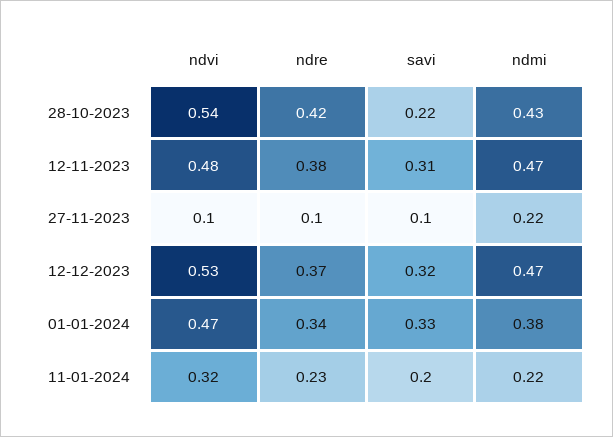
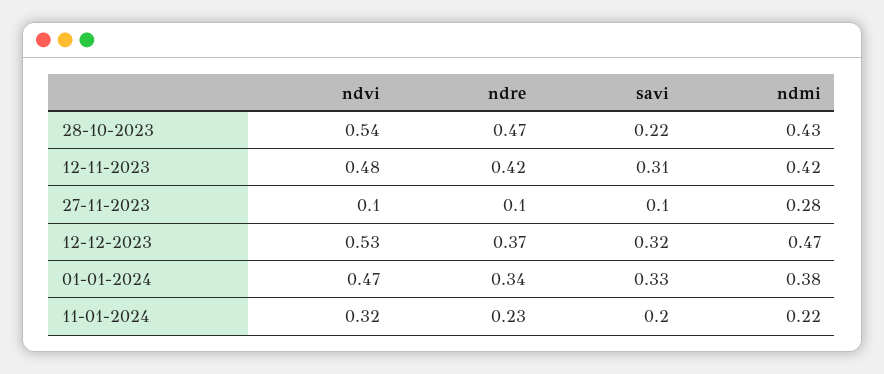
ndre, 28-10-2023: 0.42 -> 0.47
ndre, 12-11-2023: 0.38 -> 0.42
ndmi, 12-11-2023: 0.47 -> 0.42
ndmi, 27-11-2023: 0.22 -> 0.28

